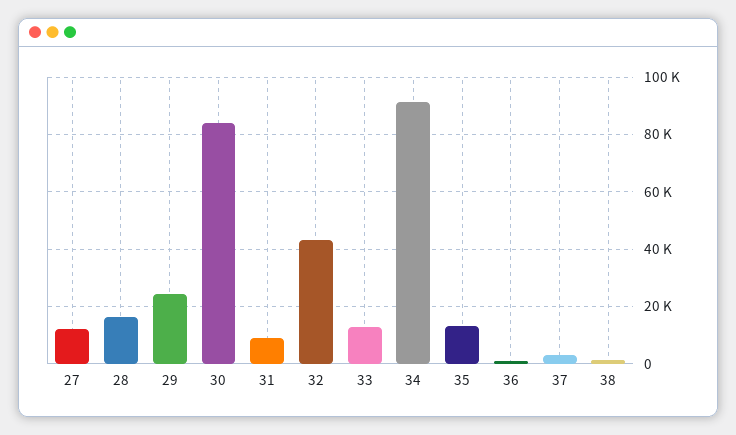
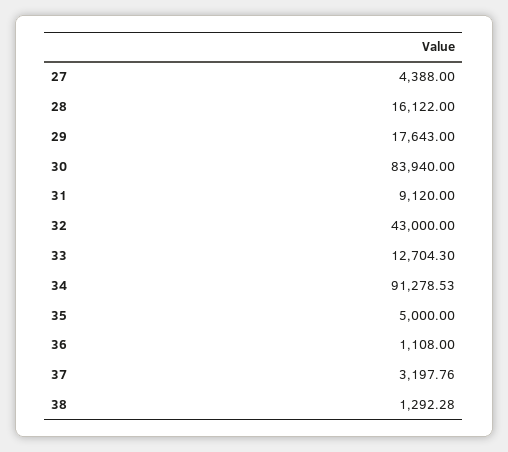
27: 12500 -> 4388
29: 25000 -> 17643
35: 12500 -> 5000

